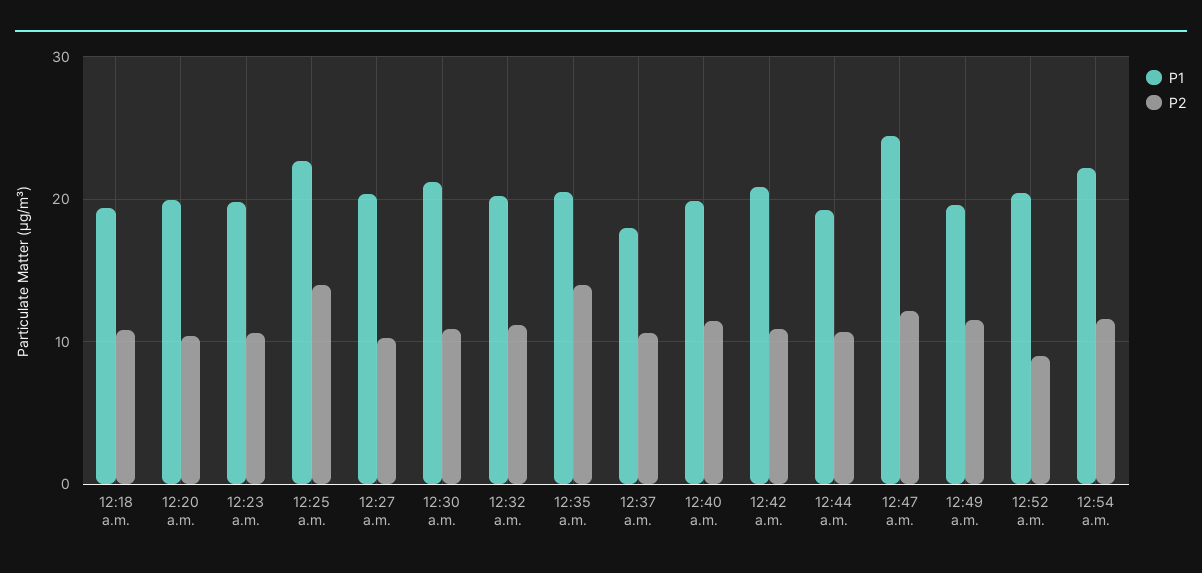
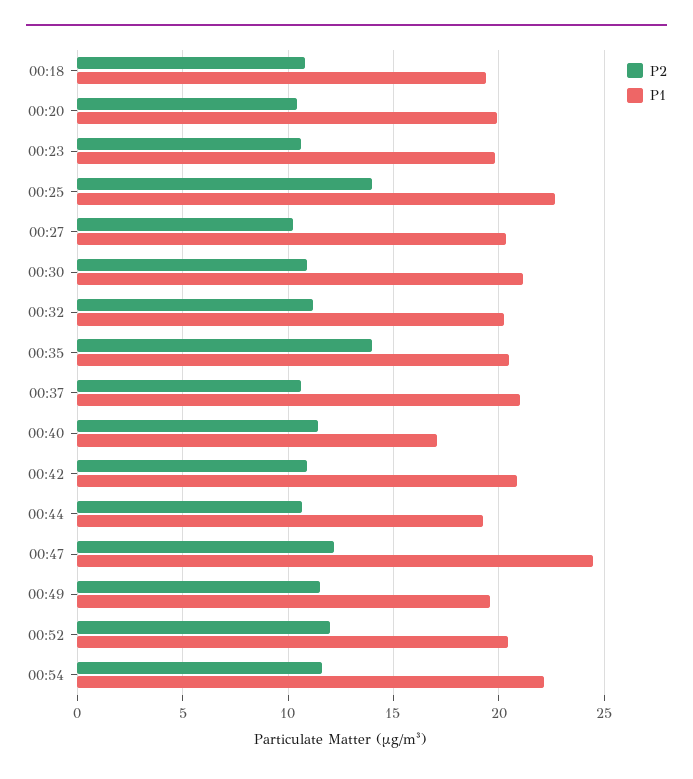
P1, 12:37 a.m.: 18 -> 21
P1, 12:40 a.m.: 20 -> 17
P2, 12:52 a.m.: 9 -> 12

